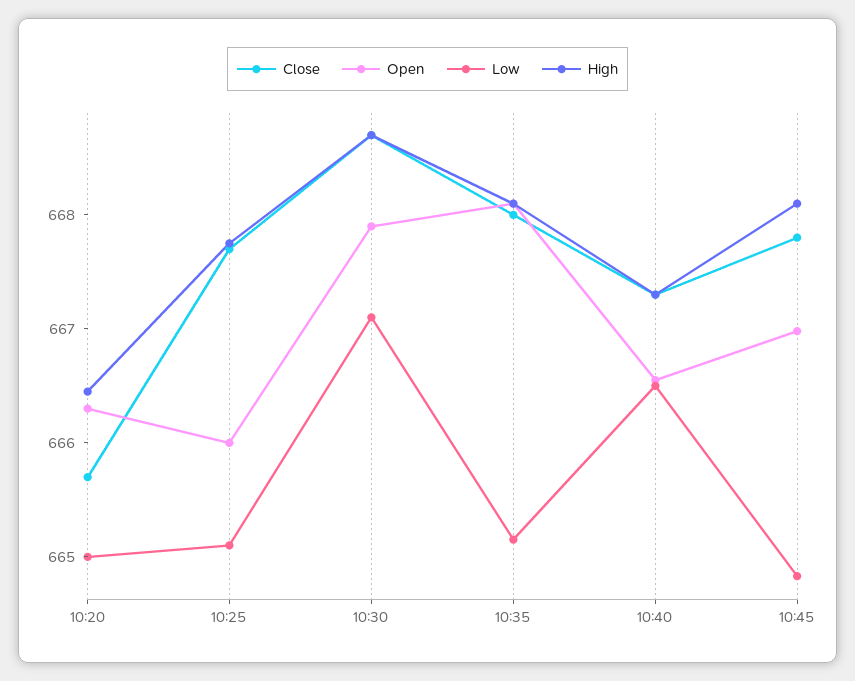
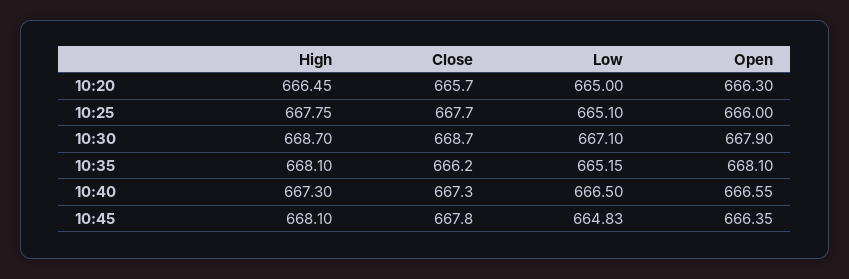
Close, 10:35: 668 -> 666.2
Open, 10:45: 667 -> 666.35

